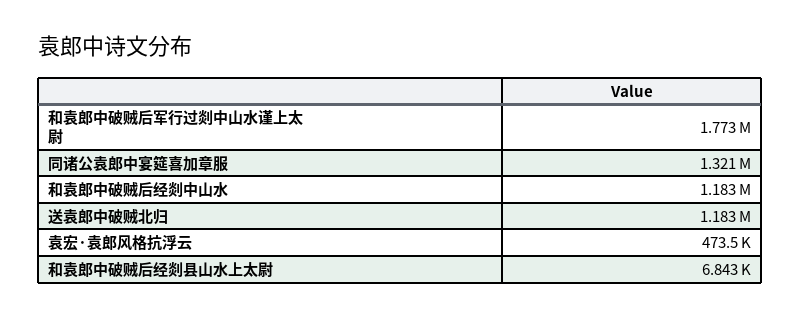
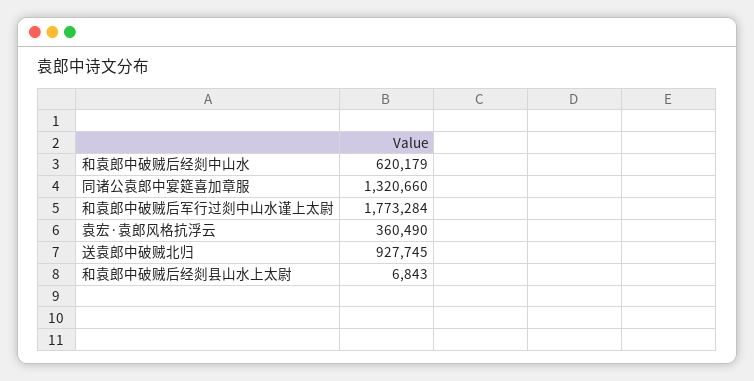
和袁郎中破贼后经剡中山水: 1183000 -> 620179
送袁郎中破贼北归: 1183000 -> 927745
袁宏·袁郎风格抗浮云: 473500 -> 360490

